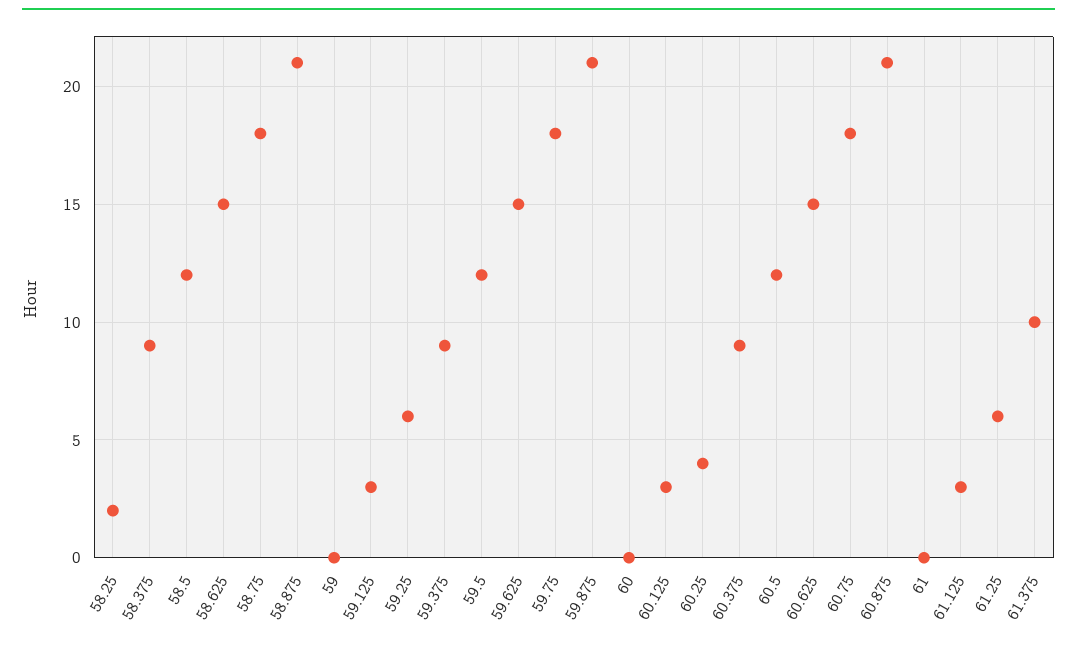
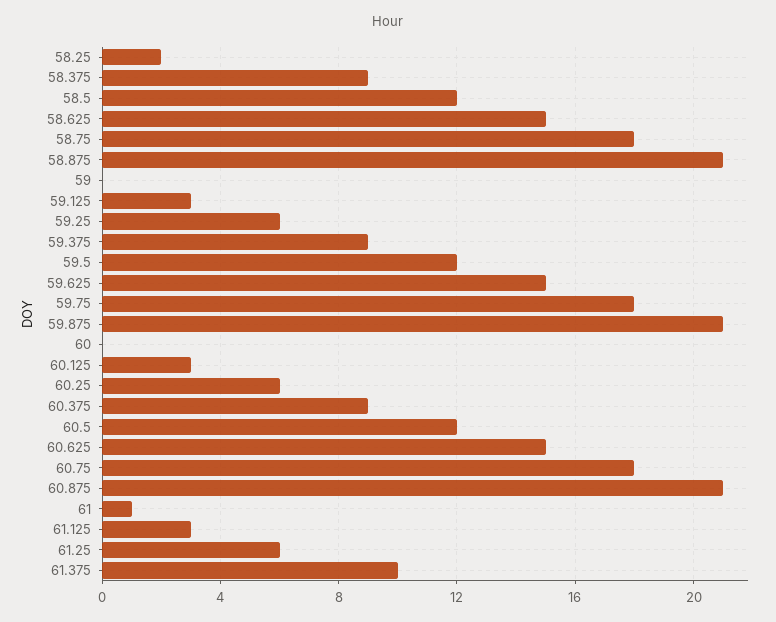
60.25: 4 -> 6
61: 0 -> 1

